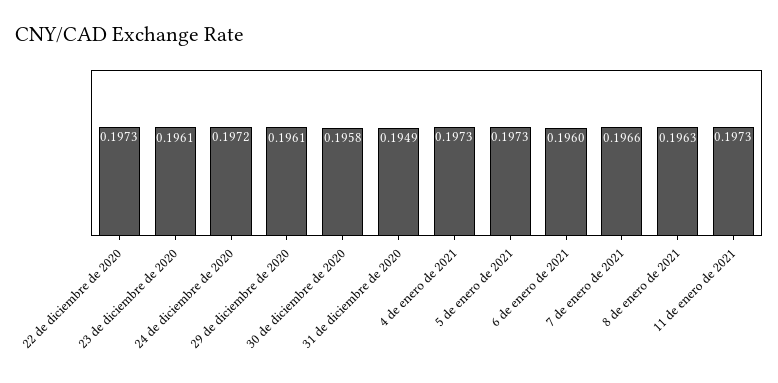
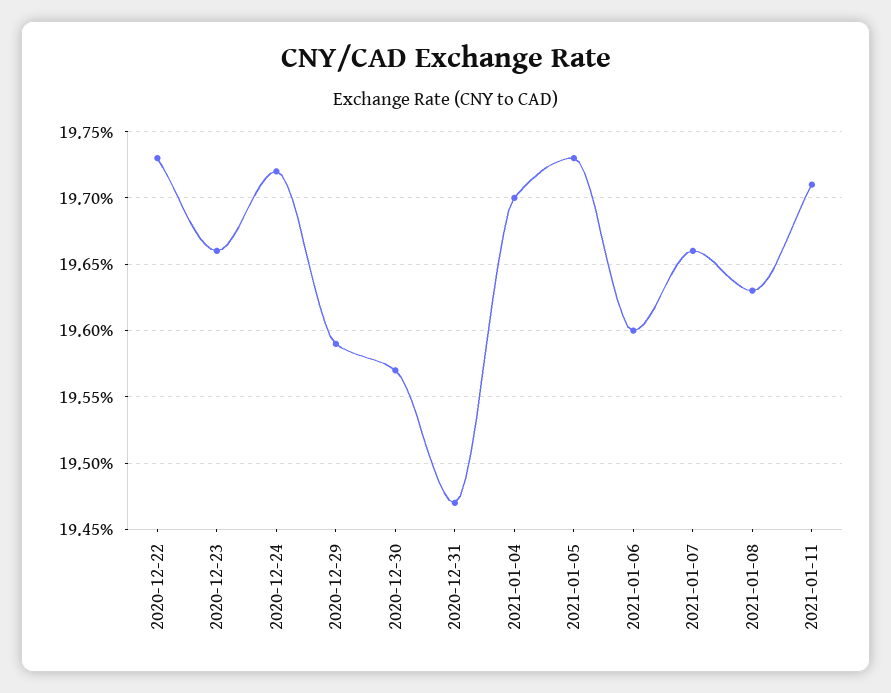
23 de diciembre de 2020: 0.1961 -> 0.1966
29 de diciembre de 2020: 0.1961 -> 0.1959
30 de diciembre de 2020: 0.1958 -> 0.1957
31 de diciembre de 2020: 0.1949 -> 0.1947
4 de enero de 2021: 0.1973 -> 0.197
11 de enero de 2021: 0.1973 -> 0.1971

